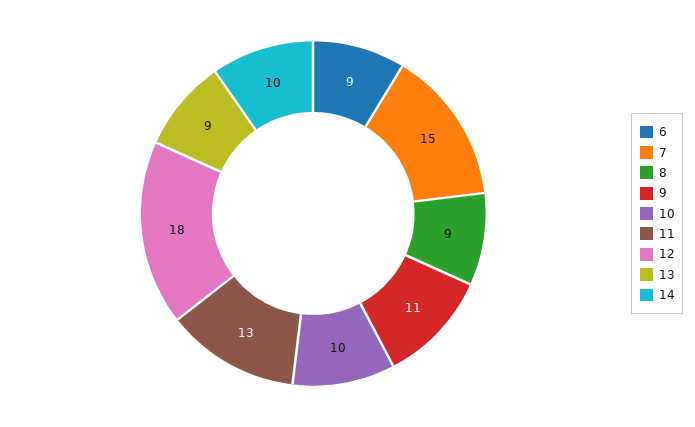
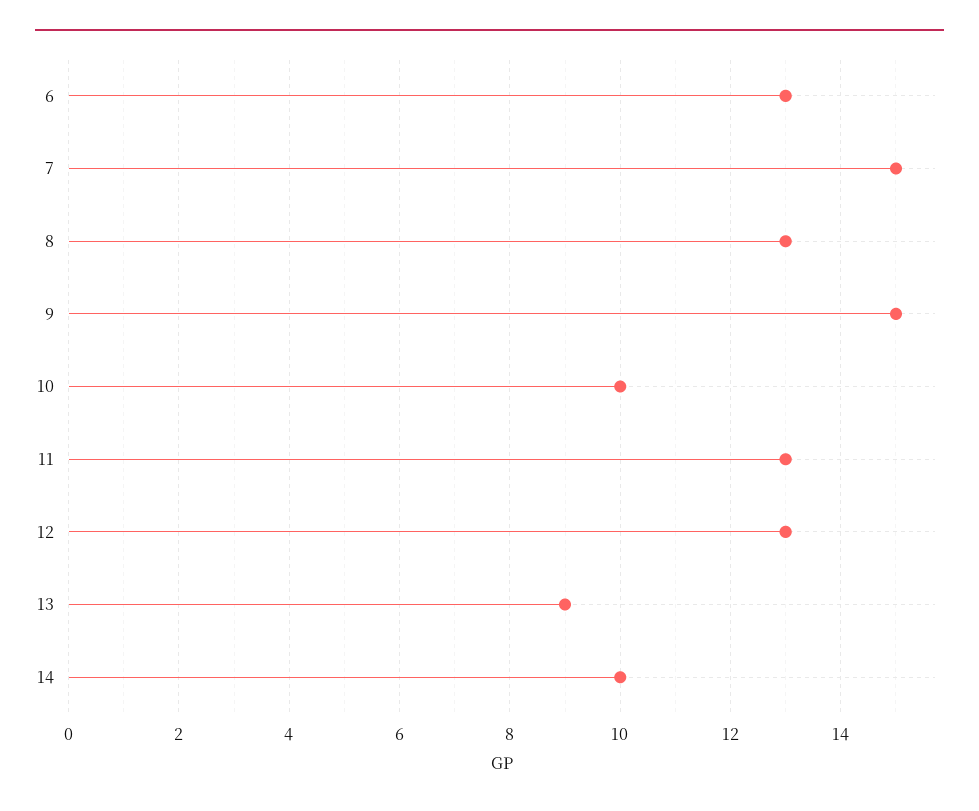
6: 9 -> 13
8: 9 -> 13
9: 11 -> 15
12: 18 -> 13

